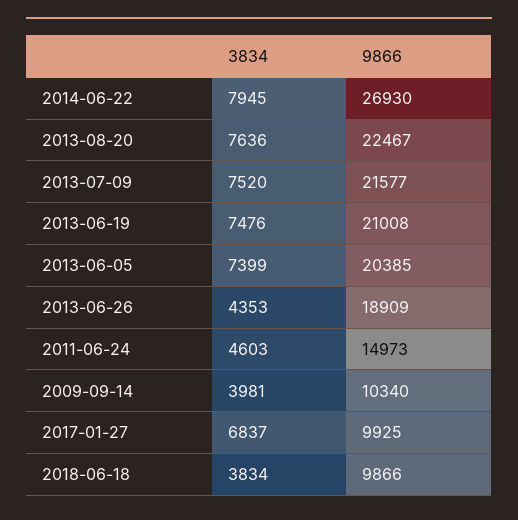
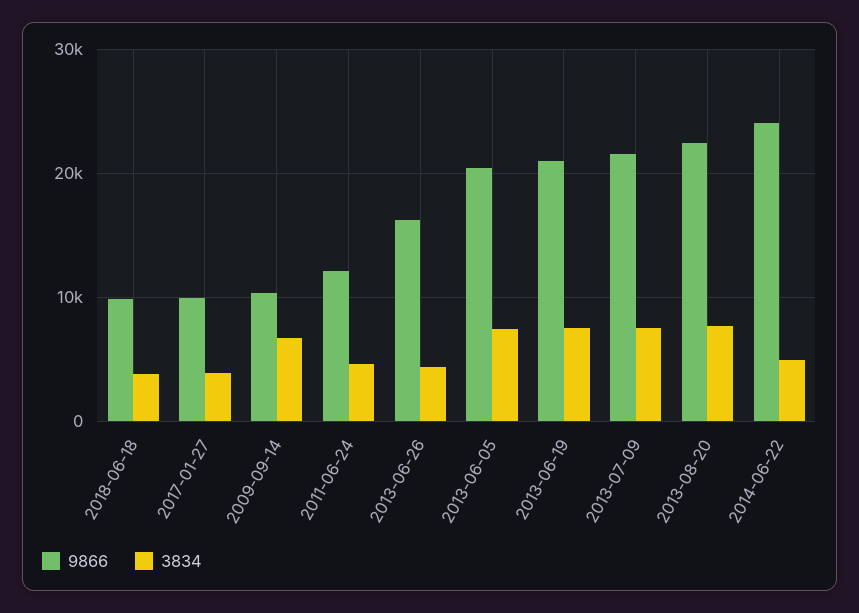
3834, 2014-06-22: 7945 -> 5000
9866, 2014-06-22: 26930 -> 24000
9866, 2013-06-26: 18909 -> 16000
9866, 2011-06-24: 14973 -> 12000
3834, 2009-09-14: 3981 -> 7000
3834, 2017-01-27: 6837 -> 4000

